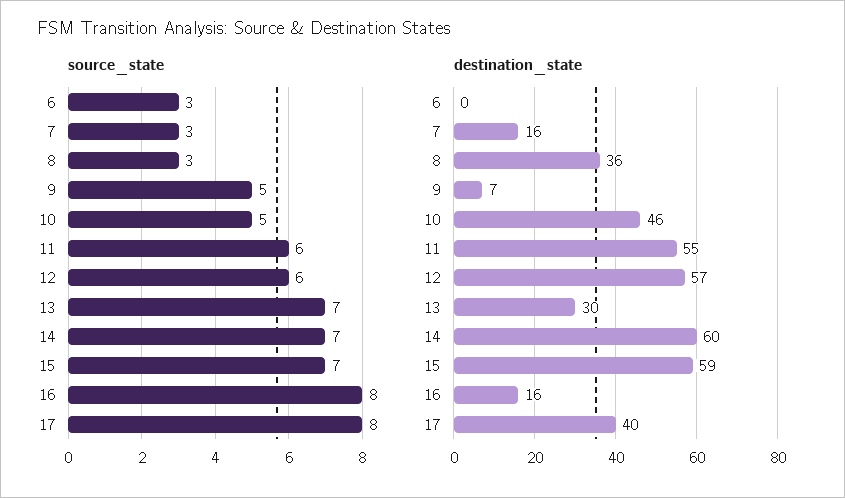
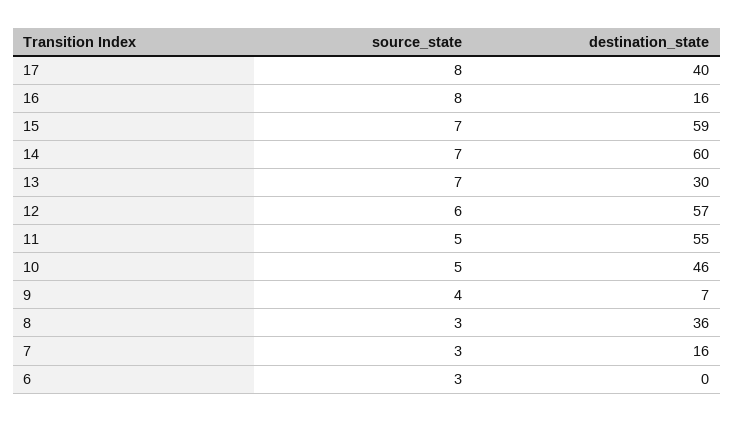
source_state, 9: 5 -> 4
source_state, 11: 6 -> 5

